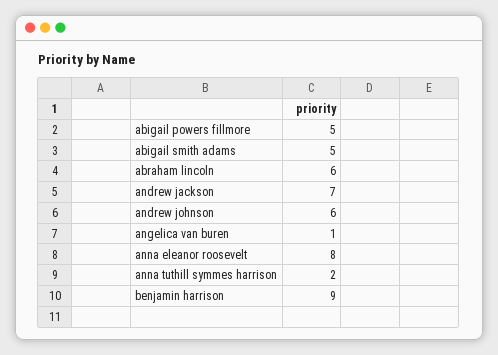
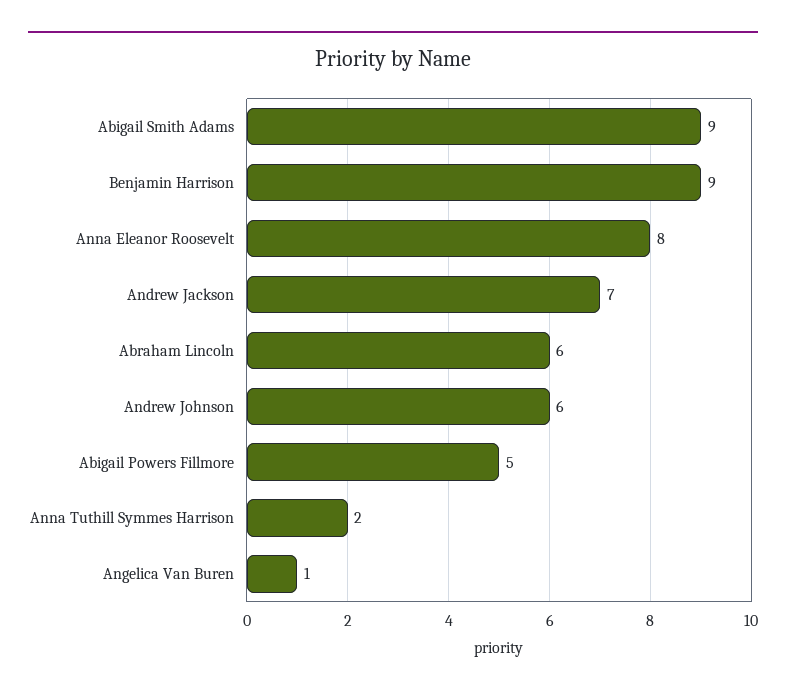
abigail smith adams: 5 -> 9

